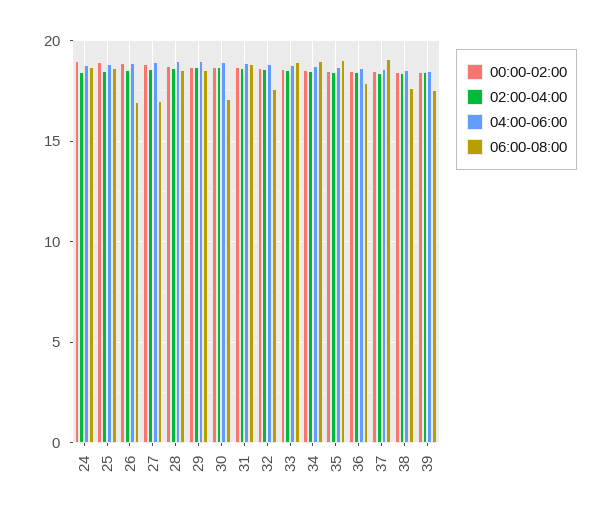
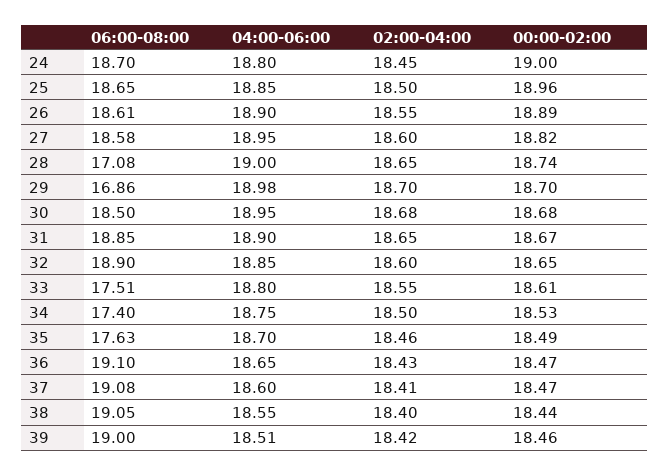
06:00-08:00, 26: 17 -> 18.61
06:00-08:00, 27: 17 -> 18.58
06:00-08:00, 28: 18.5 -> 17.08
06:00-08:00, 29: 18.5 -> 16.86
06:00-08:00, 30: 17 -> 18.5
06:00-08:00, 32: 17.5 -> 18.9
06:00-08:00, 33: 19 -> 17.51
06:00-08:00, 34: 19 -> 17.4
06:00-08:00, 35: 19 -> 17.63
06:00-08:00, 36: 18 -> 19.1
06:00-08:00, 38: 17.5 -> 19.05
06:00-08:00, 39: 17.5 -> 19

